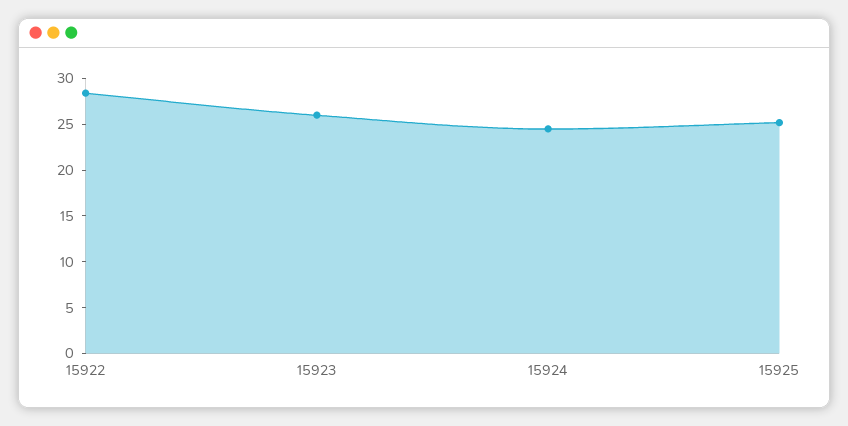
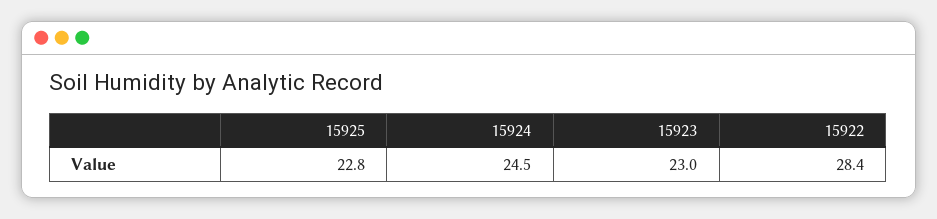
15923: 26 -> 23
15925: 25 -> 22.8

